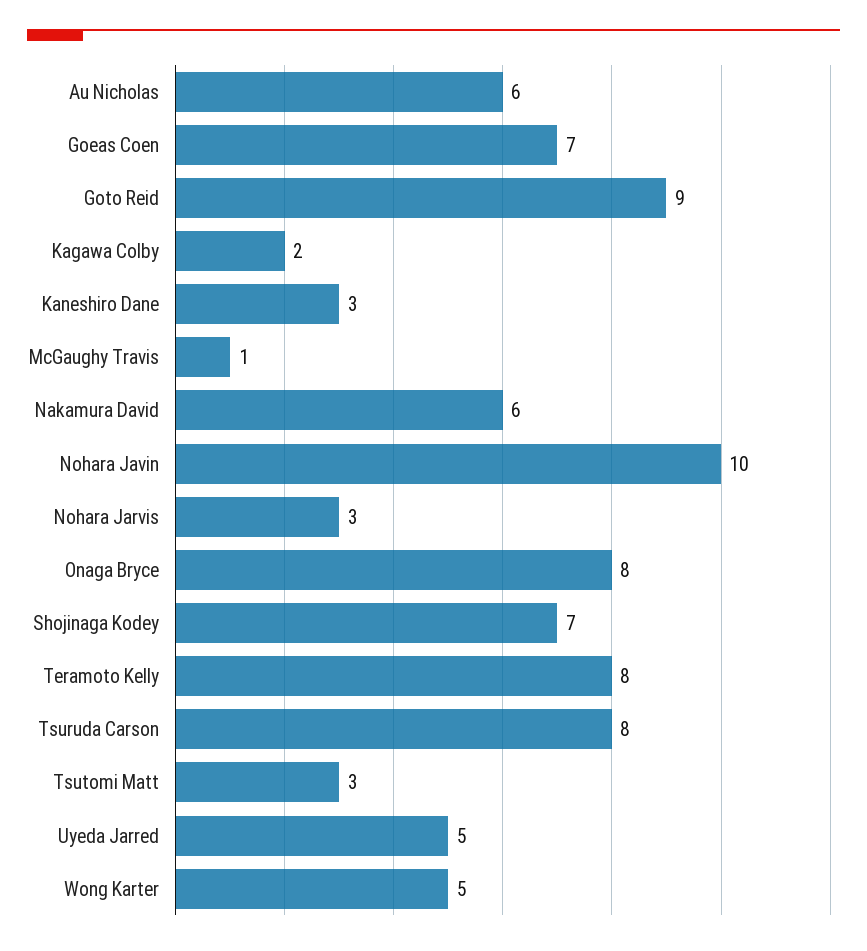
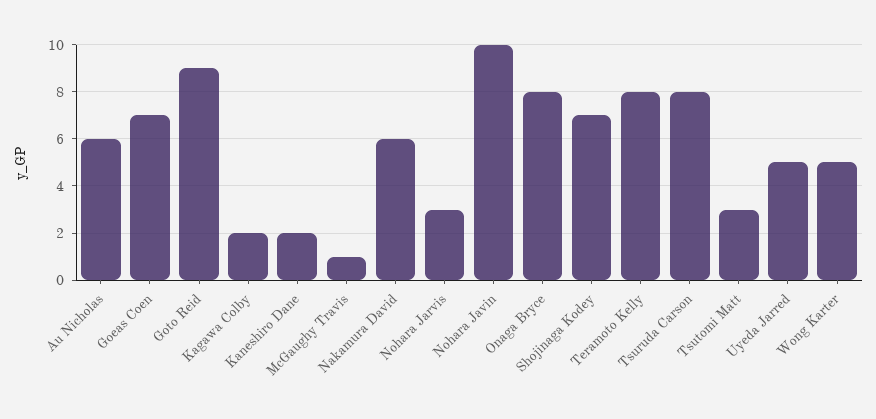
Kaneshiro Dane: 3 -> 2

